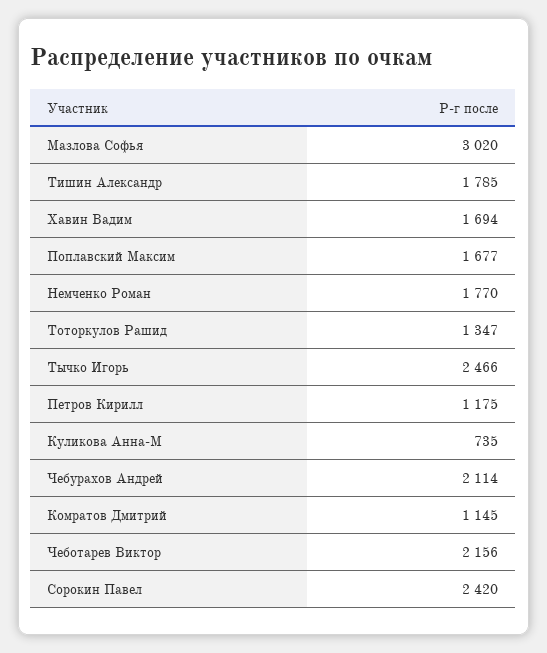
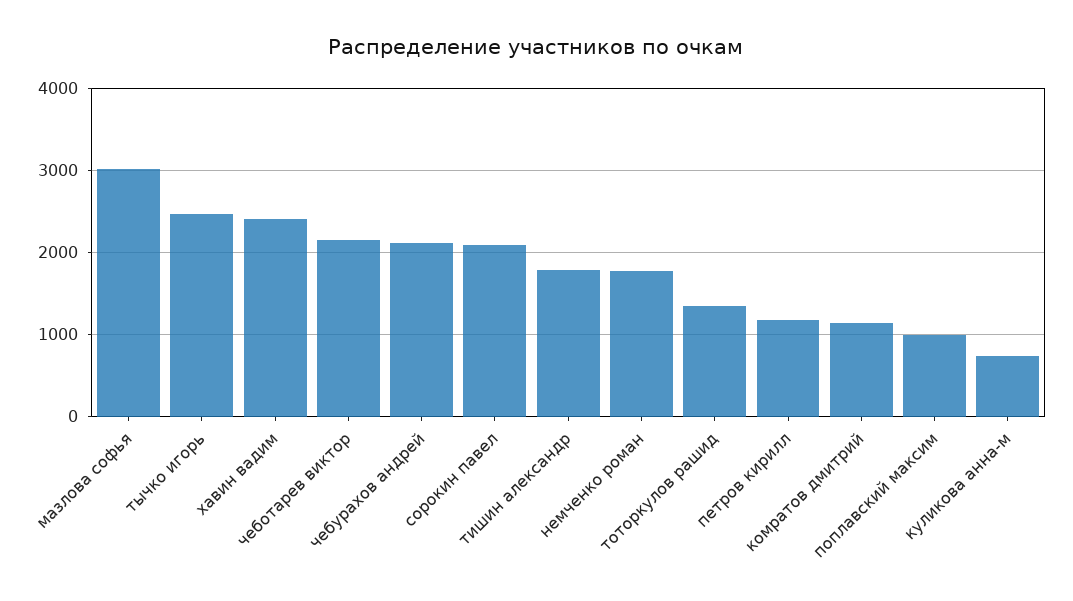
Хавин Вадим: 1694 -> 2400
Поплавский Максим: 1677 -> 1000
Сорокин Павел: 2420 -> 2100

